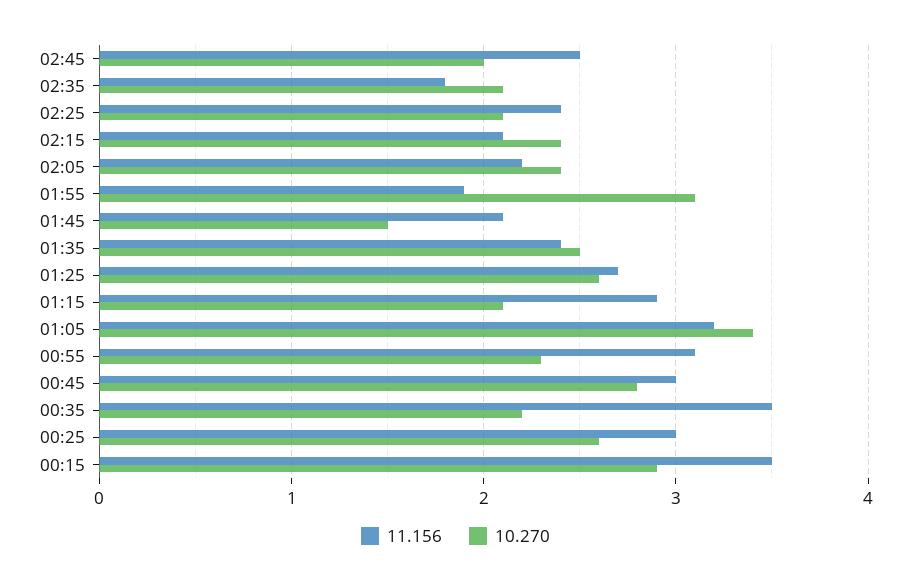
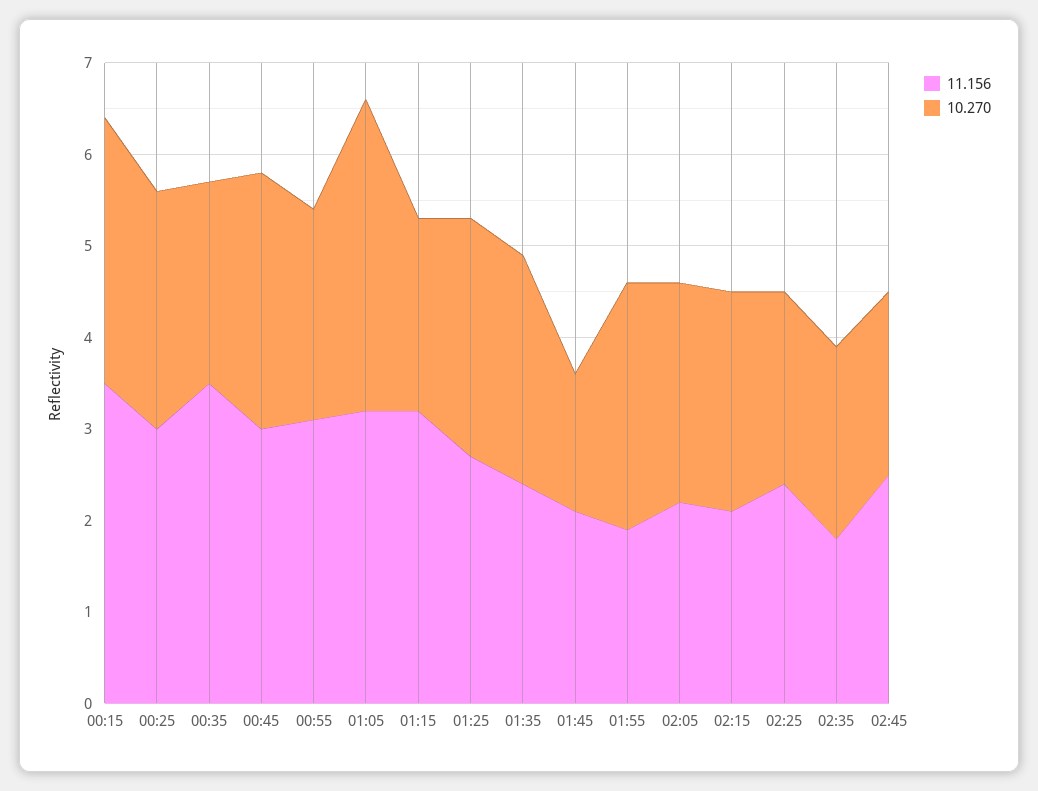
10.270, 01:55: 3.1 -> 2.7
11.156, 01:15: 2.9 -> 3.2

